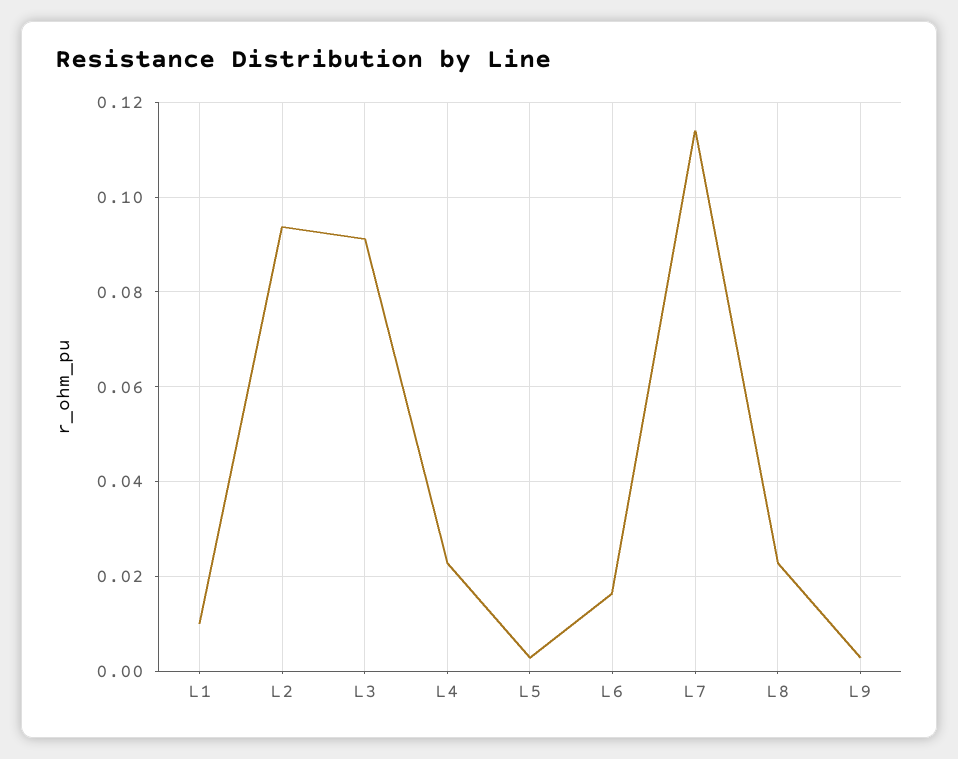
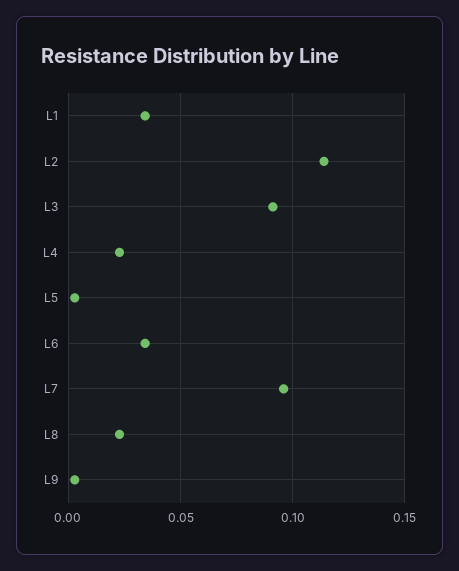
L1: 0.01 -> 0.035
L2: 0.094 -> 0.115
L6: 0.016 -> 0.035
L7: 0.114 -> 0.095

